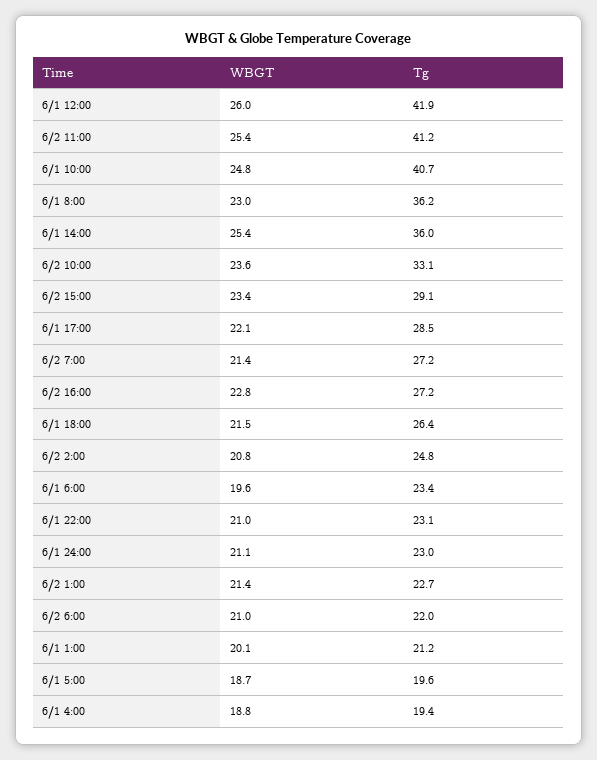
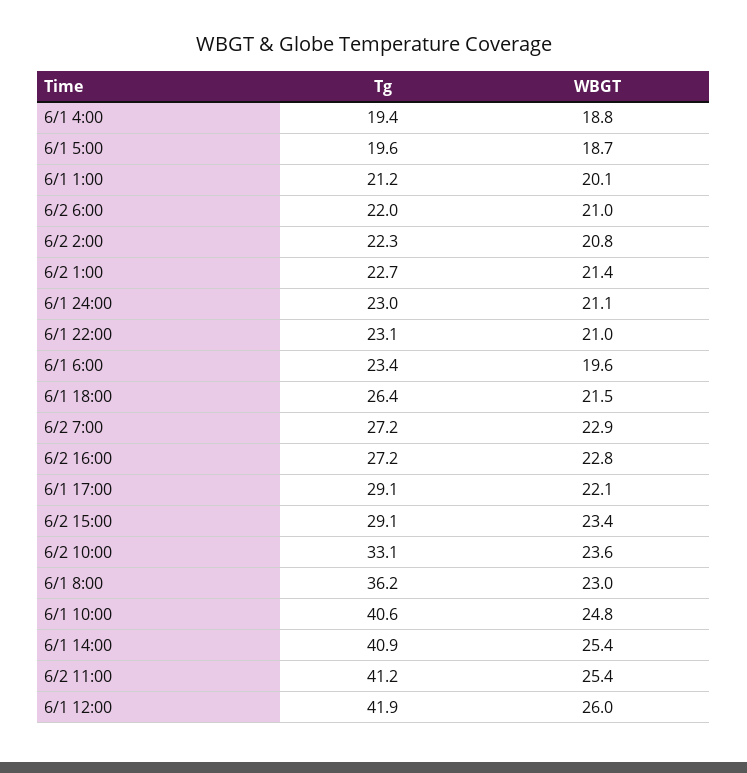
Tg, 6/1 10:00: 40.7 -> 40.6
Tg, 6/1 14:00: 36 -> 40.9
Tg, 6/1 17:00: 28.5 -> 29.1
WBGT, 6/2 7:00: 21.4 -> 22.9
Tg, 6/2 2:00: 24.8 -> 22.3

